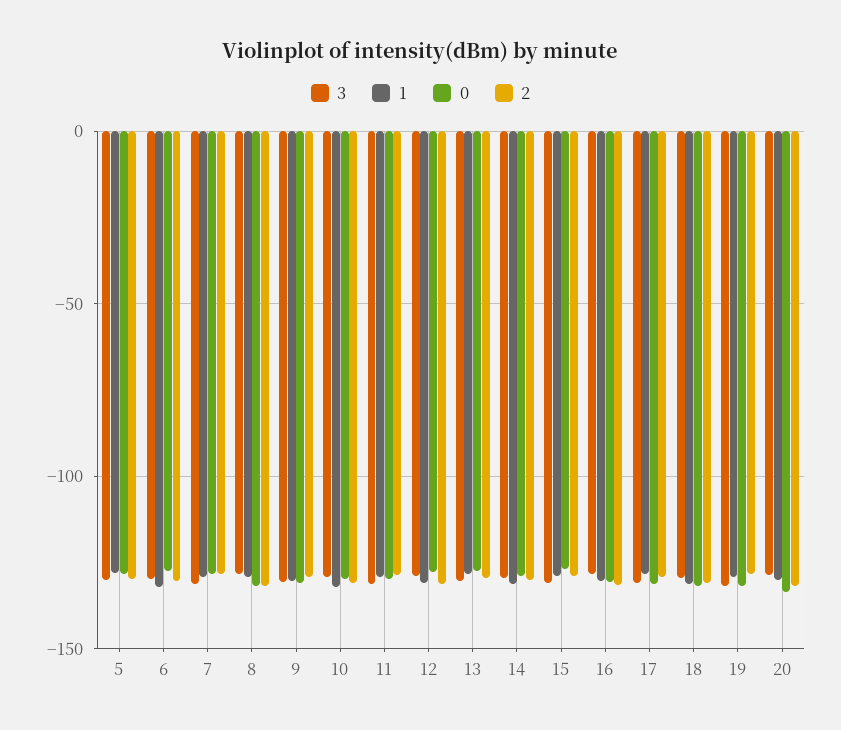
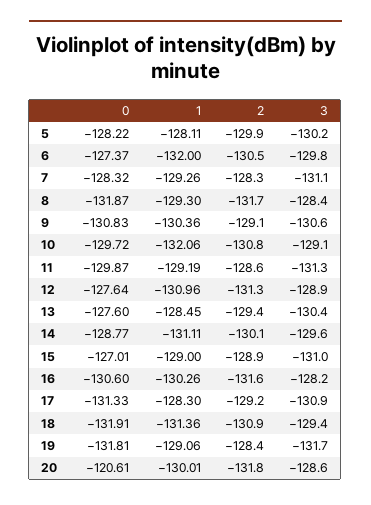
0, 20: -135 -> -120.61

